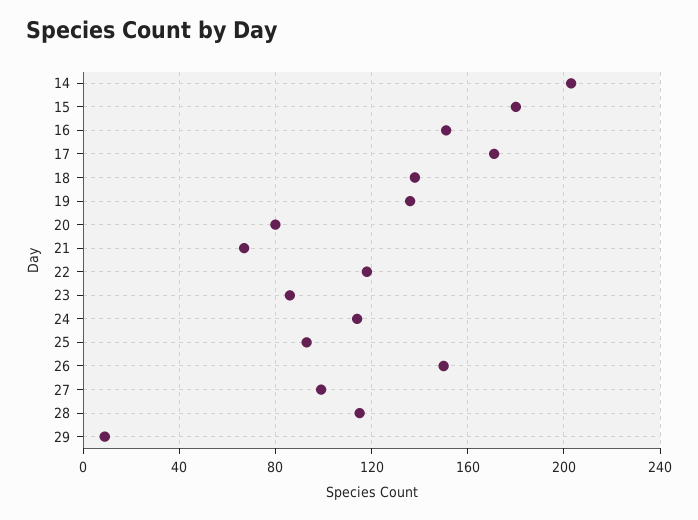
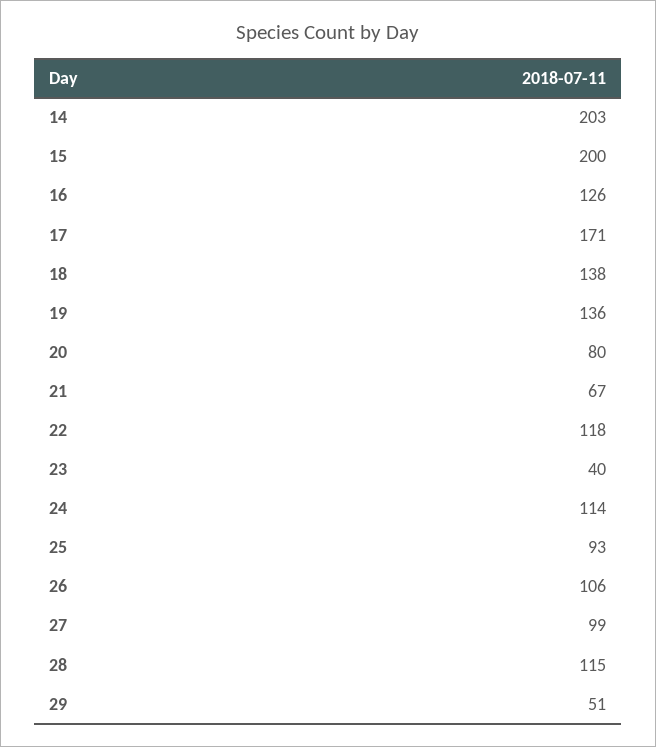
15: 180 -> 200
16: 150 -> 126
23: 85 -> 40
26: 150 -> 106
29: 10 -> 51

